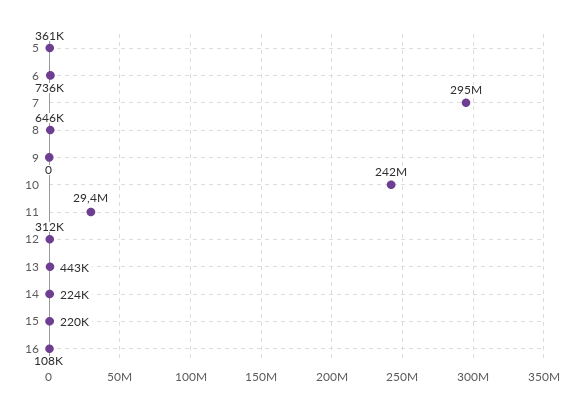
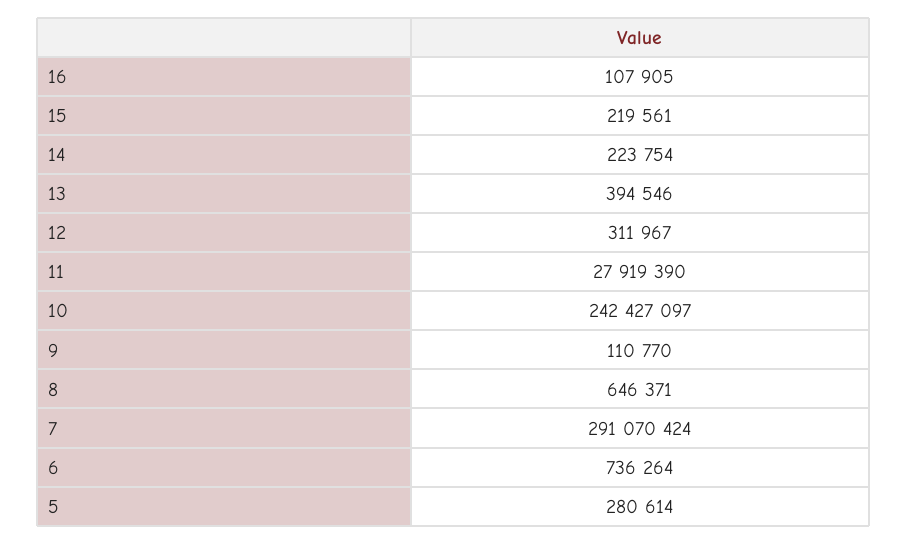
5: 361000 -> 280614
7: 295000000 -> 291070424
9: 0 -> 110770
11: 29400000 -> 27919390
13: 443000 -> 394546

